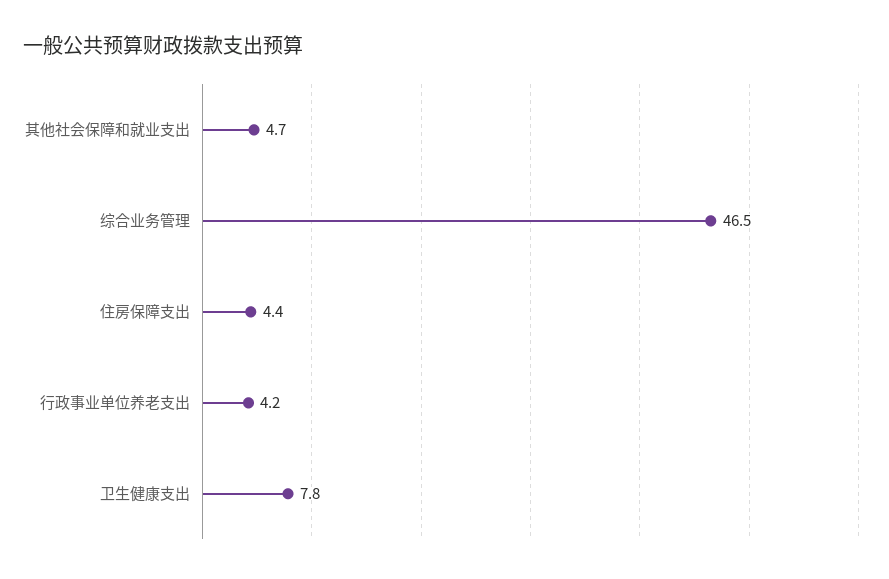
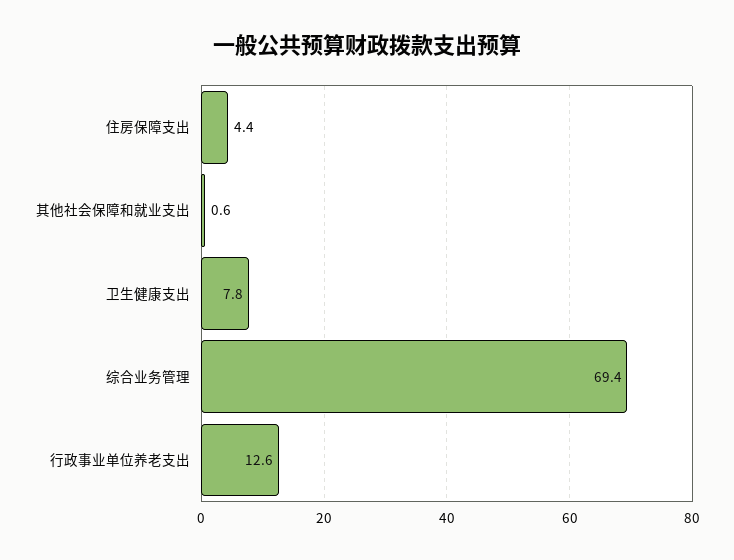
其他社会保障和就业支出: 4.7 -> 0.6
综合业务管理: 46.5 -> 69.4
行政事业单位养老支出: 4.2 -> 12.6

